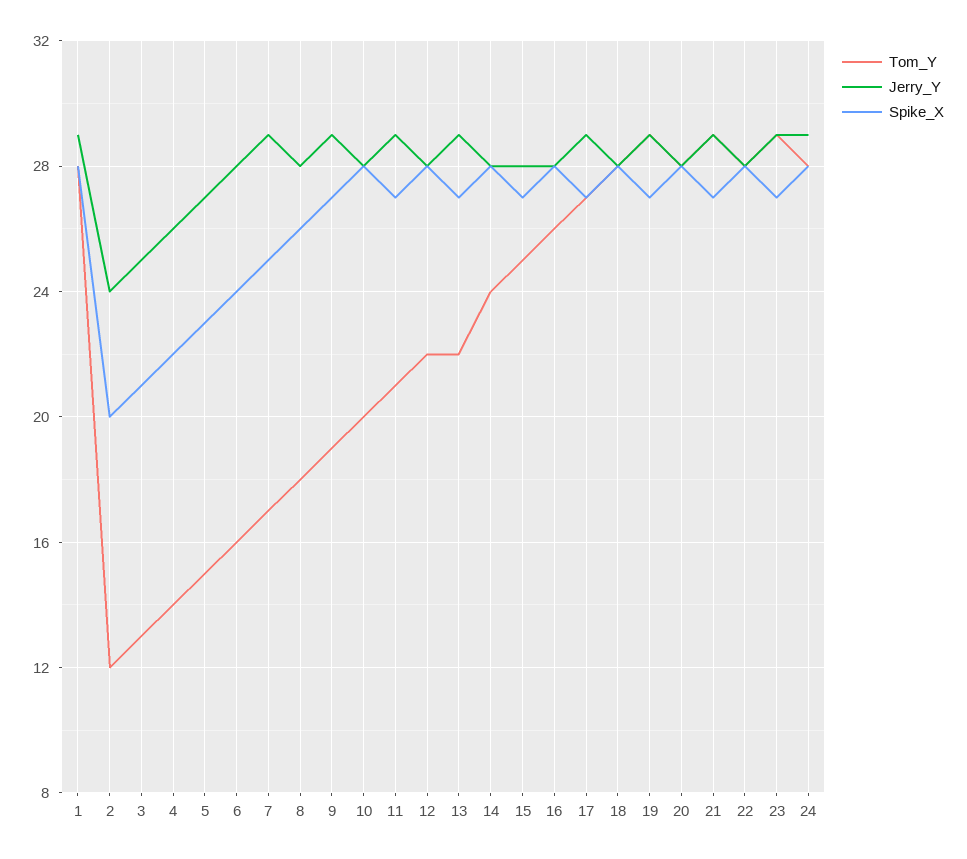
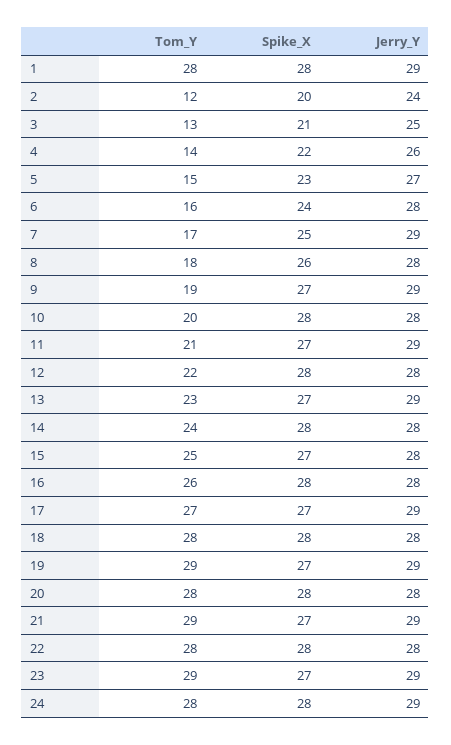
Tom_Y, 13: 22 -> 23

